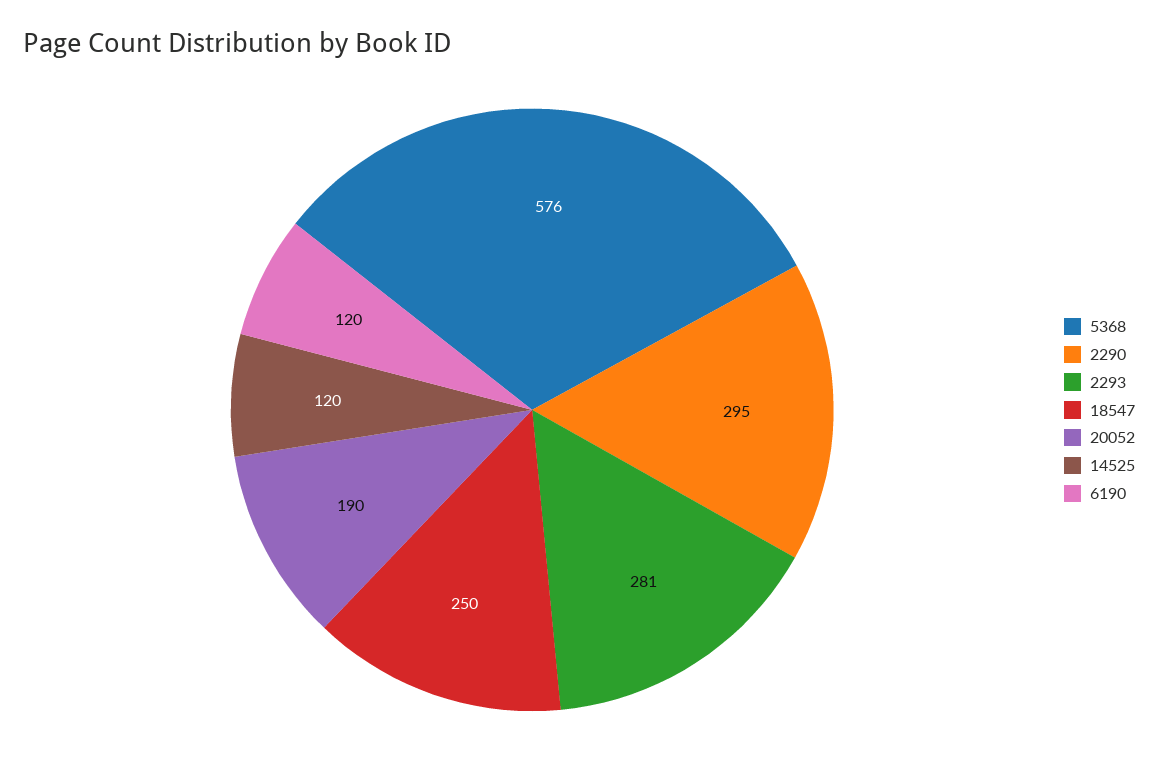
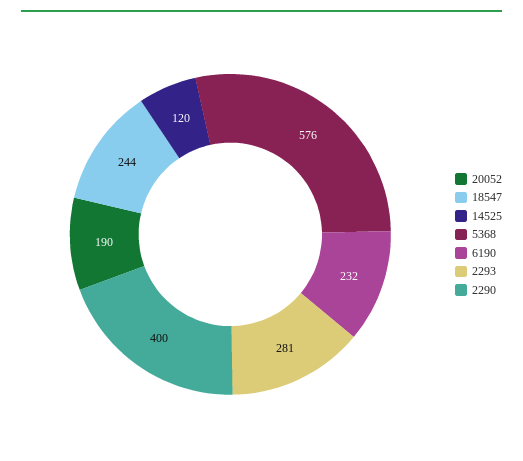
2290: 295 -> 400
18547: 250 -> 244
6190: 120 -> 232

